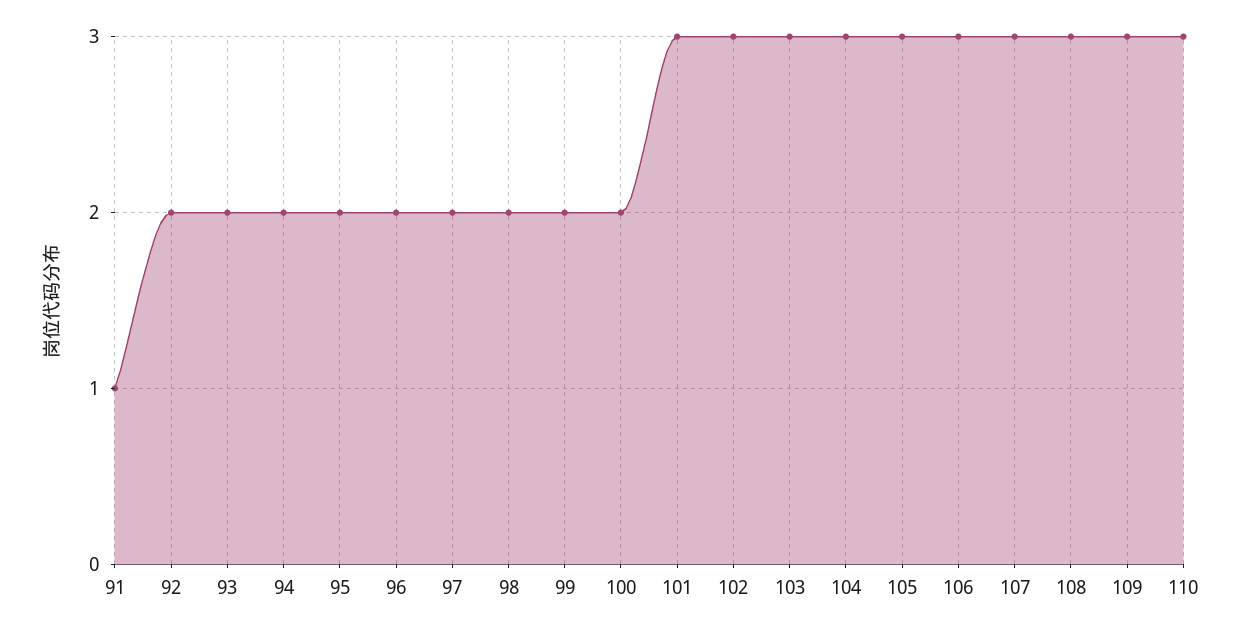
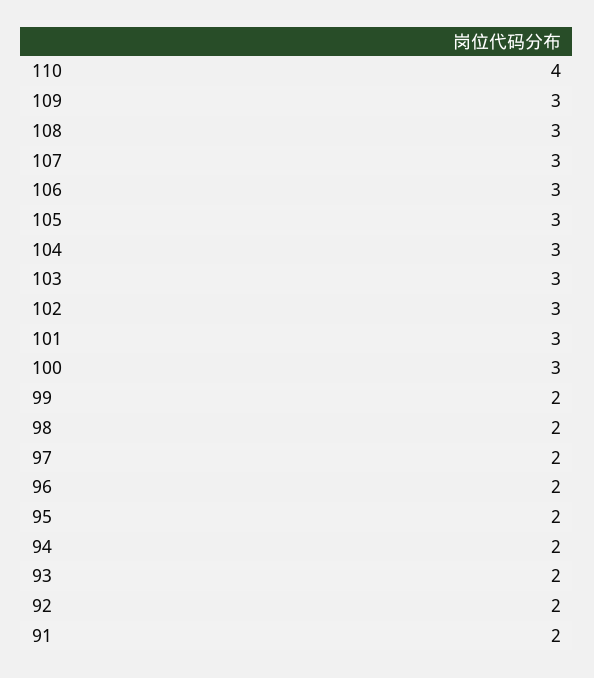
91: 1 -> 2
100: 2 -> 3
110: 3 -> 4

